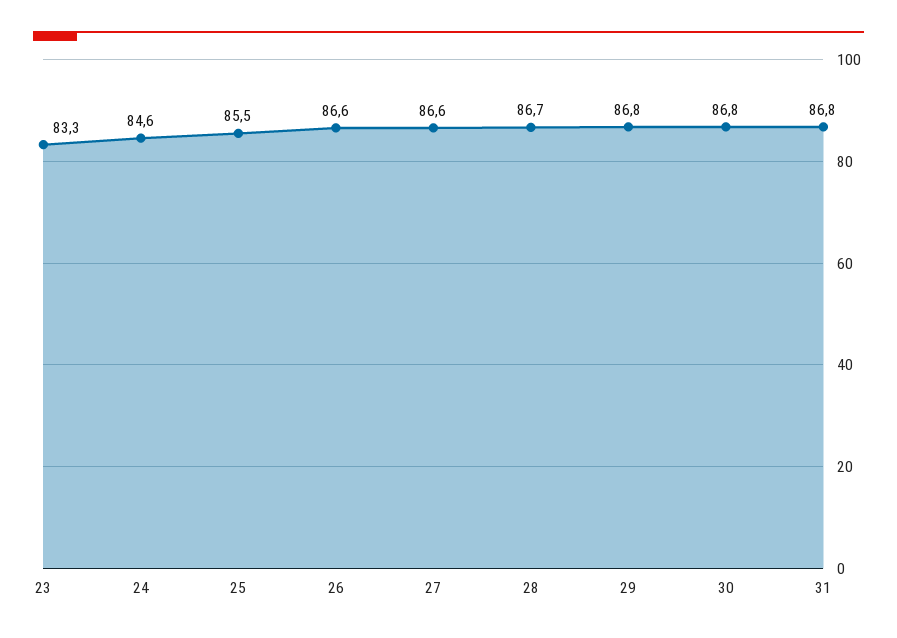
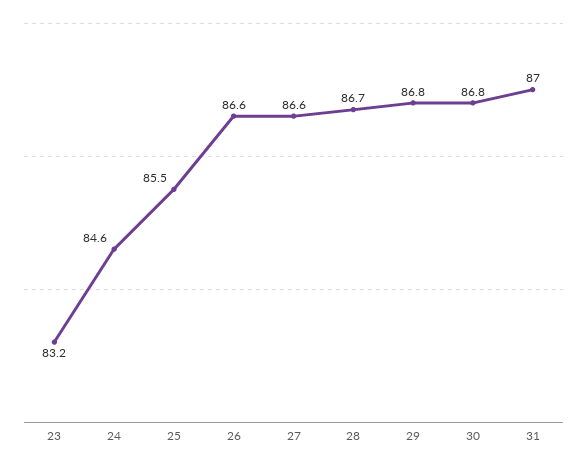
23: 83.3 -> 83.2
31: 86.8 -> 87

